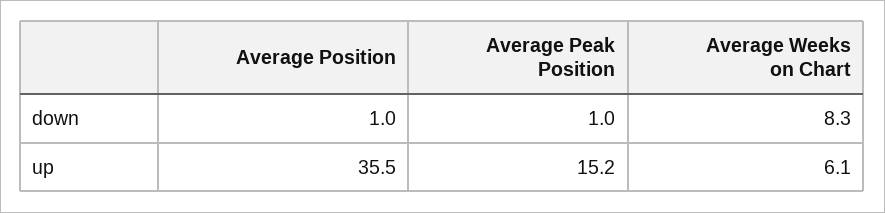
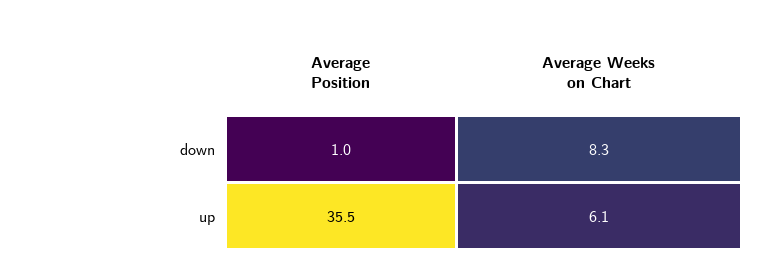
Average Peak Position, down: 1 -> none
Average Peak Position, up: 15.2 -> none

